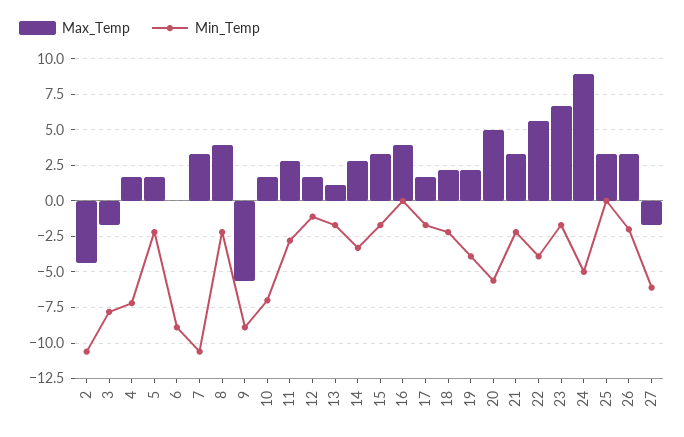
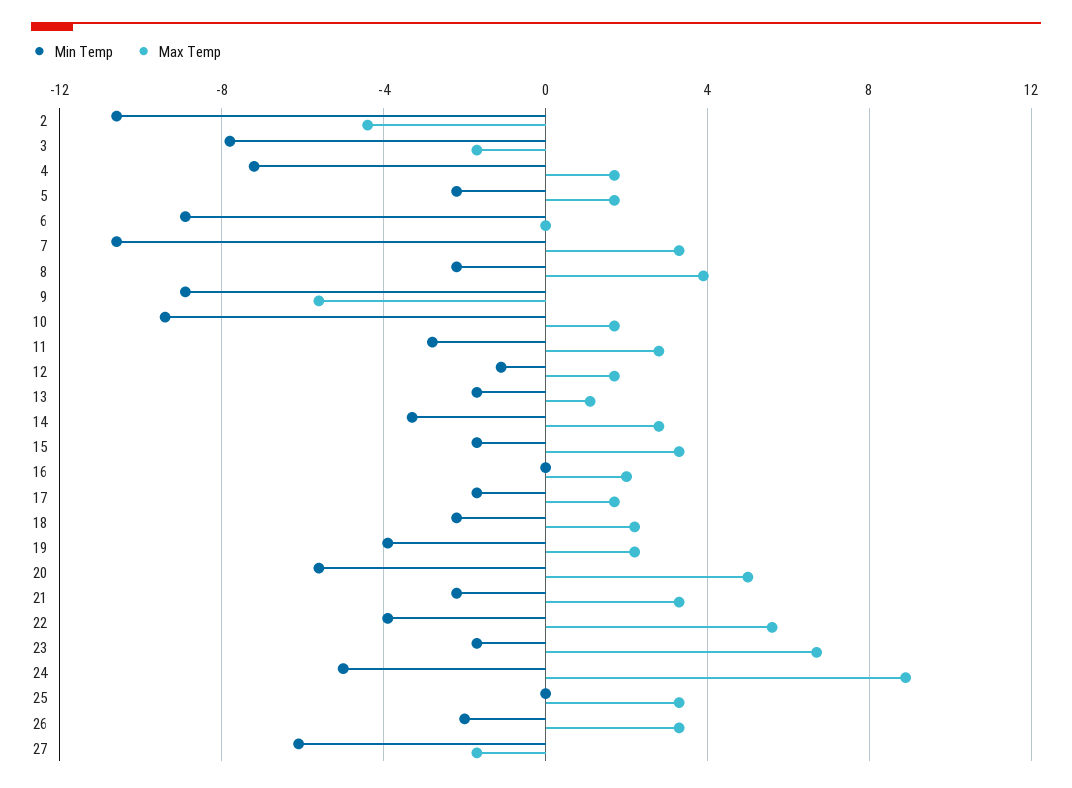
Min_Temp, 10: -7 -> -9.5
Max_Temp, 16: 4 -> 2

